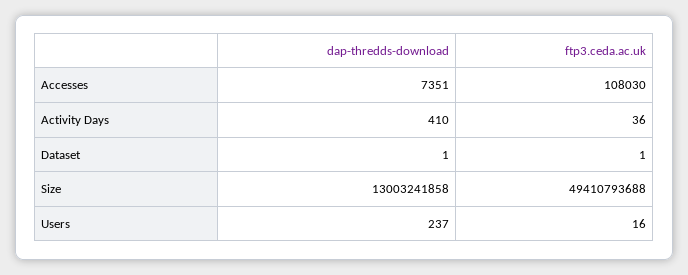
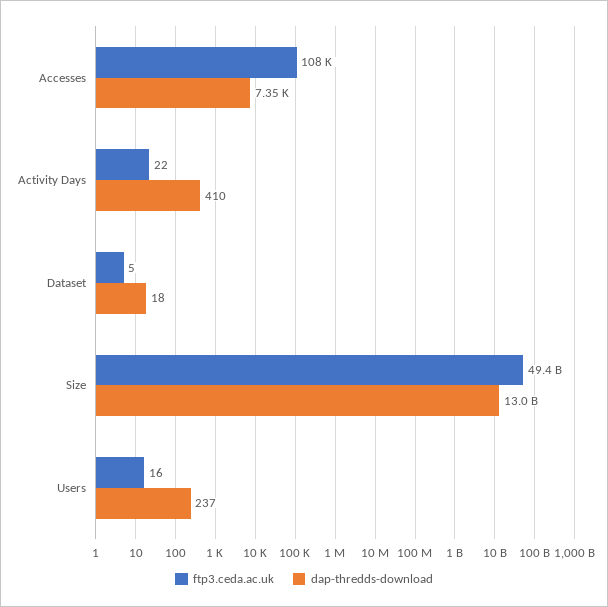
ftp3.ceda.ac.uk, Activity Days: 36 -> 22
dap-thredds-download, Dataset: 1 -> 18
ftp3.ceda.ac.uk, Dataset: 1 -> 5

